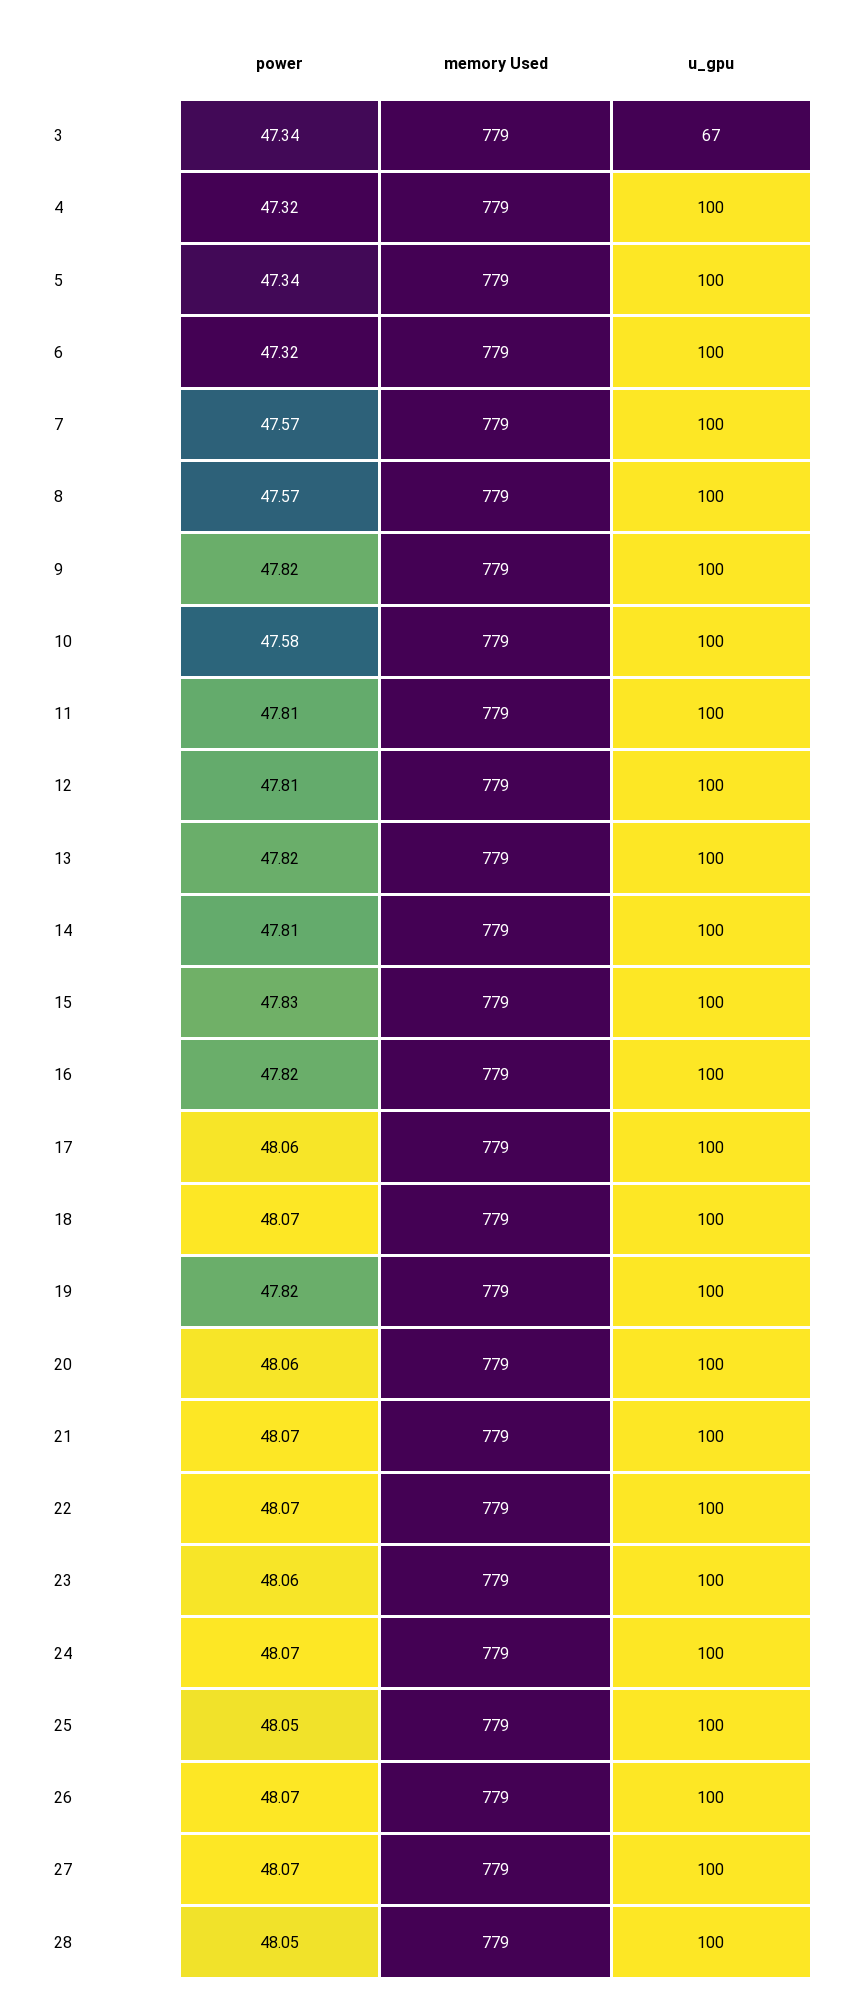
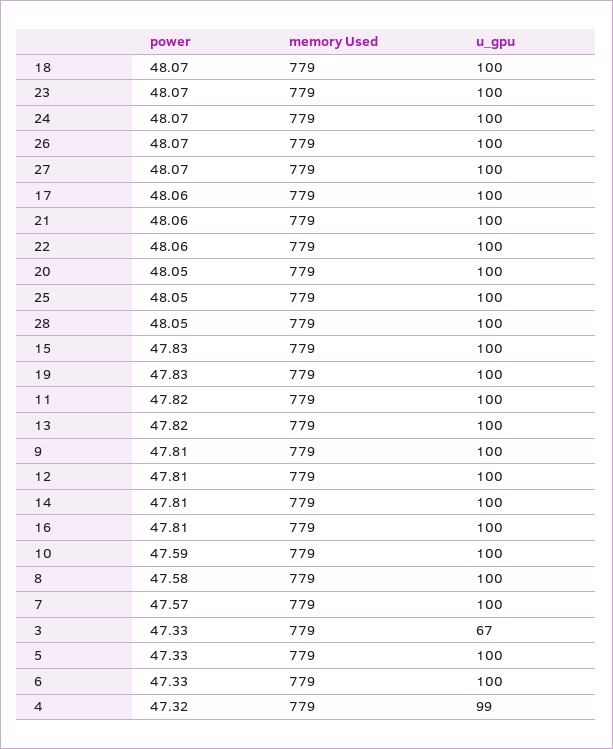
power, 3: 47.34 -> 47.33
u_gpu, 4: 100 -> 99
power, 5: 47.34 -> 47.33
power, 6: 47.32 -> 47.33
power, 8: 47.57 -> 47.58
power, 9: 47.82 -> 47.81
power, 10: 47.58 -> 47.59
power, 11: 47.81 -> 47.82
power, 16: 47.82 -> 47.81
power, 19: 47.82 -> 47.83
power, 20: 48.06 -> 48.05
power, 21: 48.07 -> 48.06
power, 22: 48.07 -> 48.06
power, 23: 48.06 -> 48.07

